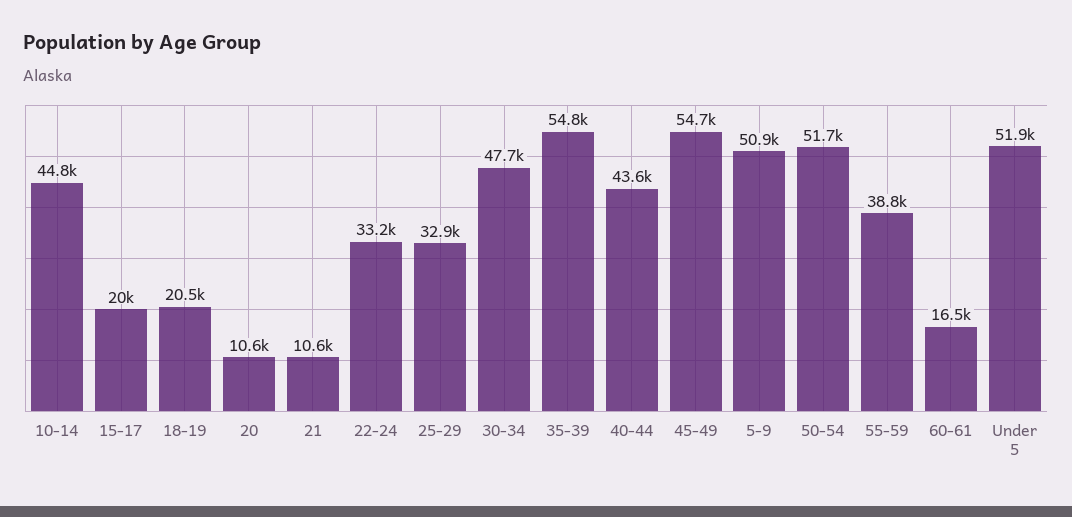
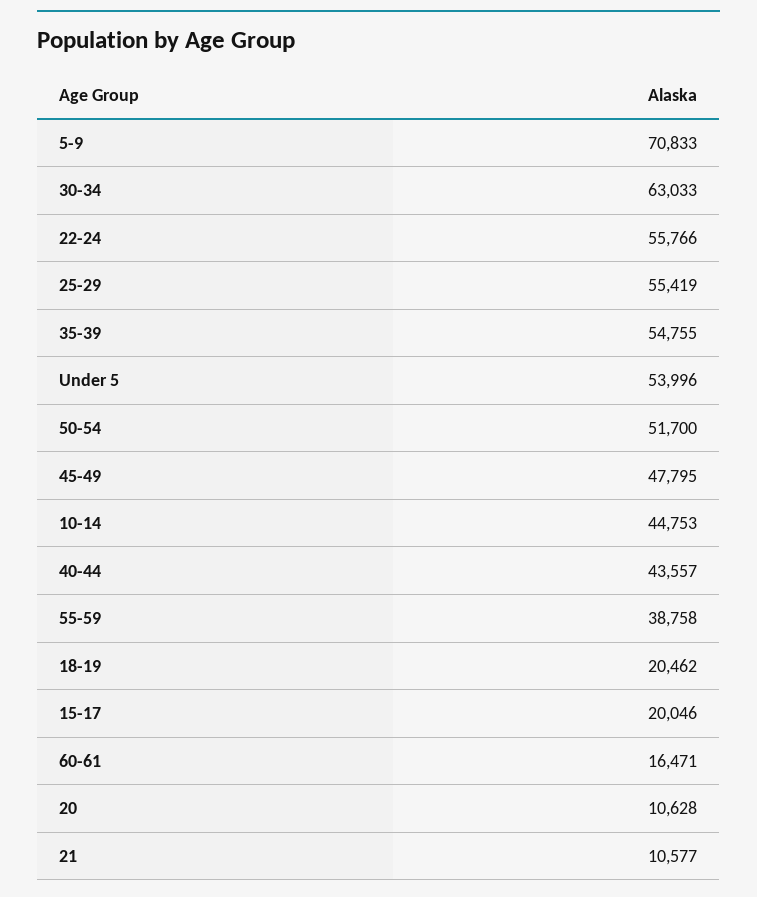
22-24: 33200 -> 55766
25-29: 32900 -> 55419
30-34: 47700 -> 63033
45-49: 54700 -> 47795
5-9: 50900 -> 70833
Under 5: 51900 -> 53996

